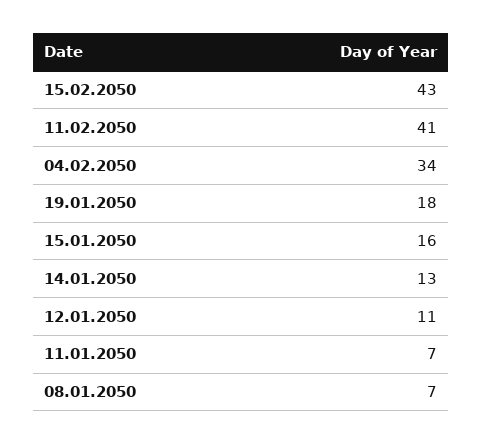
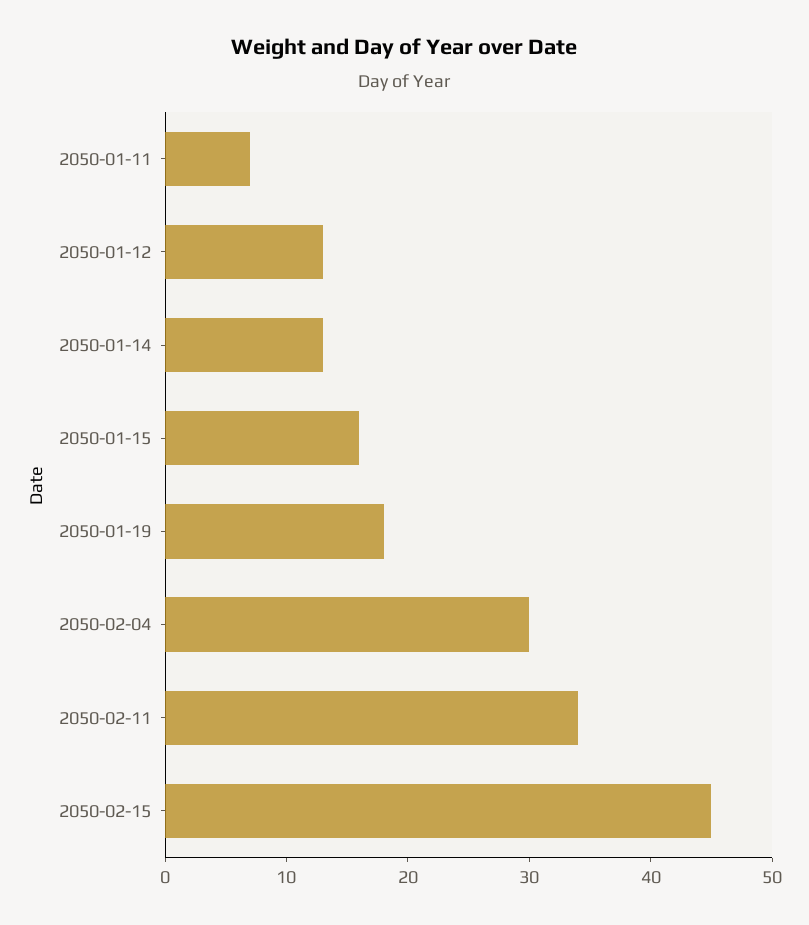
15.02.2050: 43 -> 45
11.02.2050: 41 -> 34
04.02.2050: 34 -> 30
12.01.2050: 11 -> 13
08.01.2050: 7 -> none

